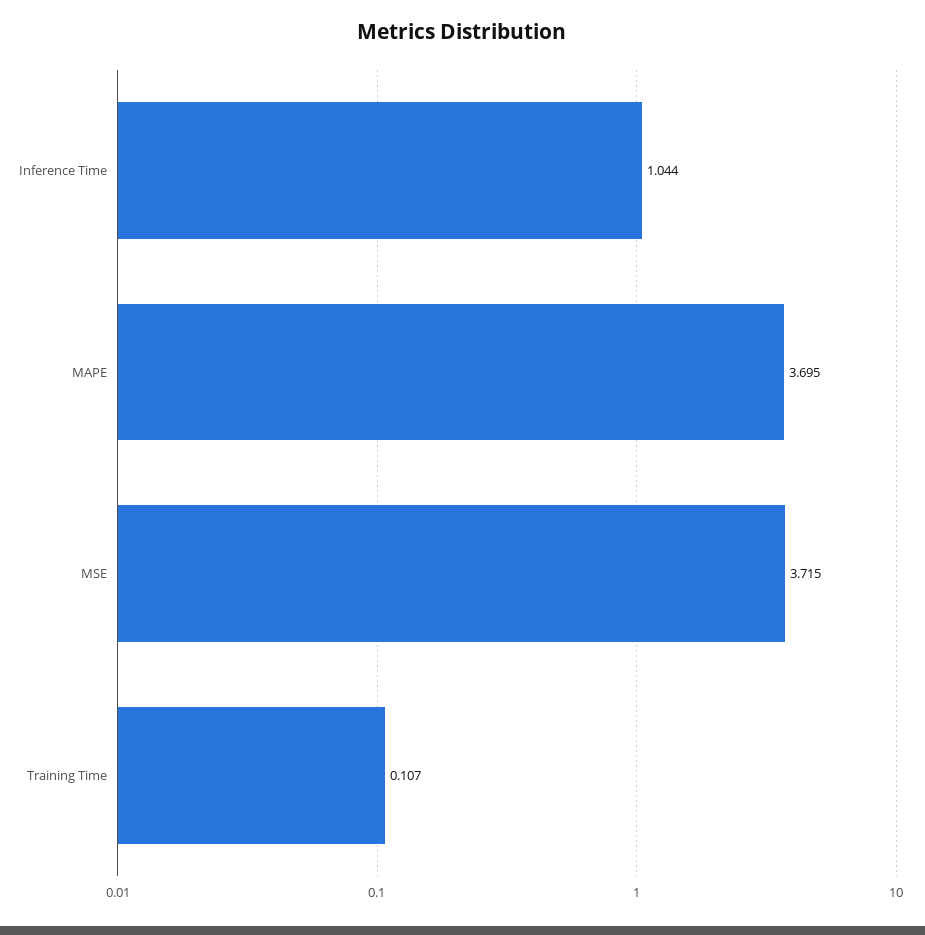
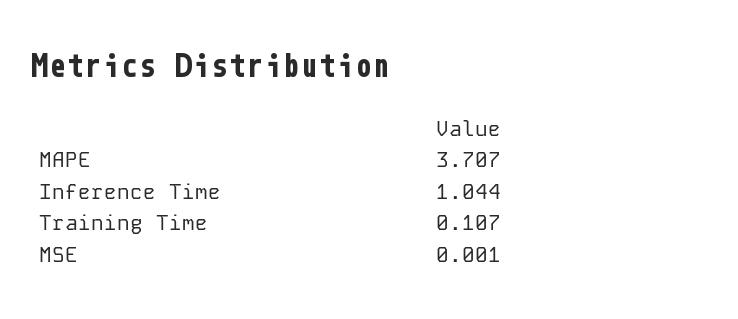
MAPE: 3.695 -> 3.707
MSE: 3.715 -> 0.001

